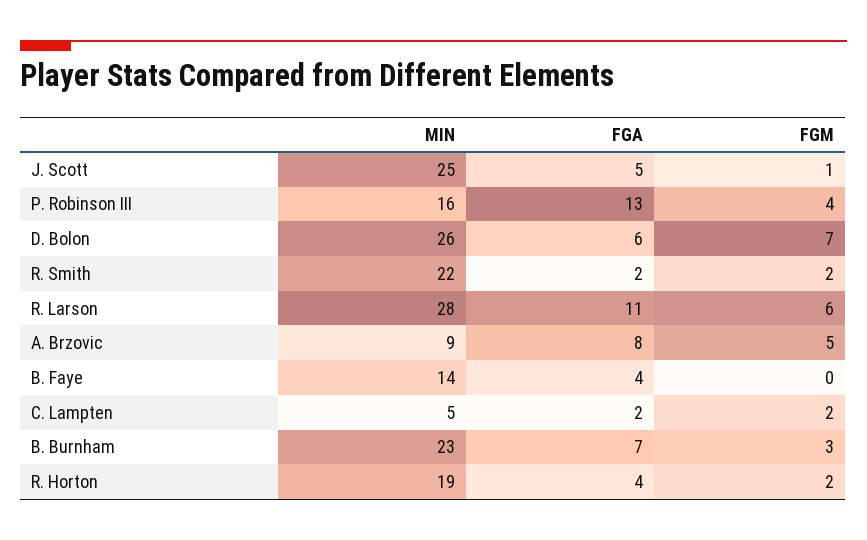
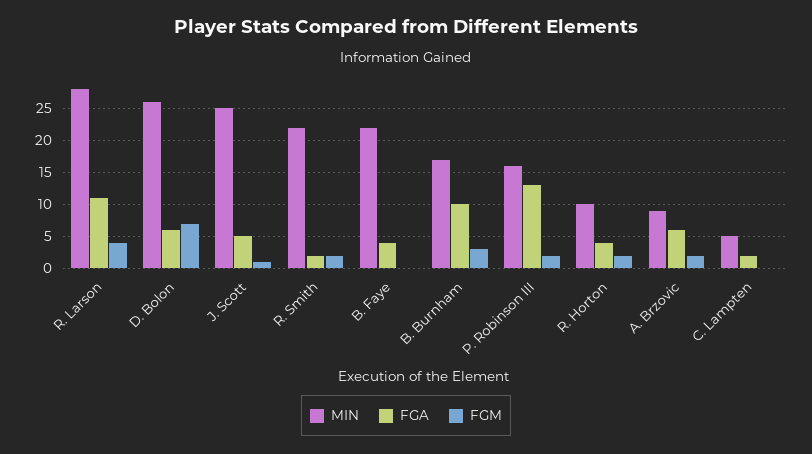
FGM, P. Robinson III: 4 -> 2
FGM, R. Larson: 6 -> 4
FGA, A. Brzovic: 8 -> 6
FGM, A. Brzovic: 5 -> 2
MIN, B. Faye: 14 -> 22
FGM, C. Lampten: 2 -> 0
MIN, B. Burnham: 23 -> 17
FGA, B. Burnham: 7 -> 10
MIN, R. Horton: 19 -> 10

